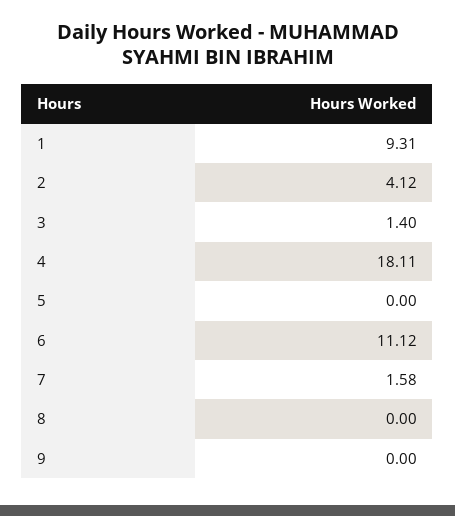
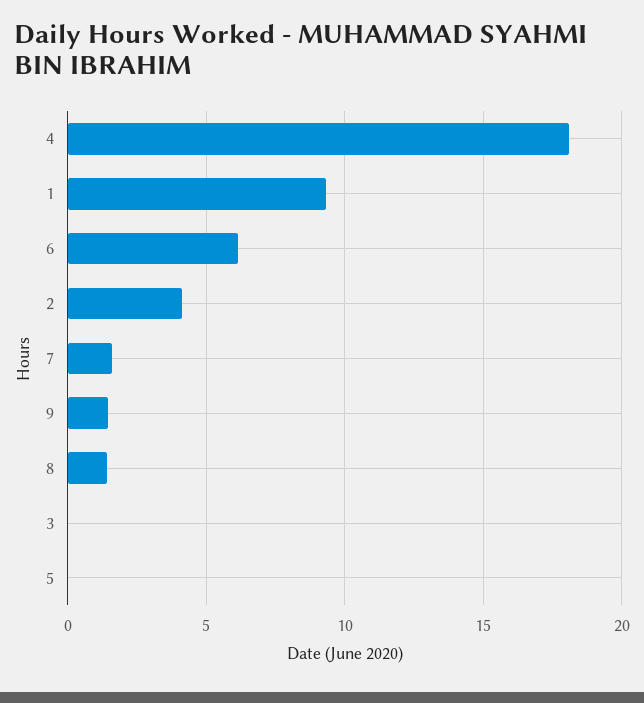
3: 1.4 -> 0
6: 11.12 -> 6
8: 0 -> 1.5
9: 0 -> 1.5

